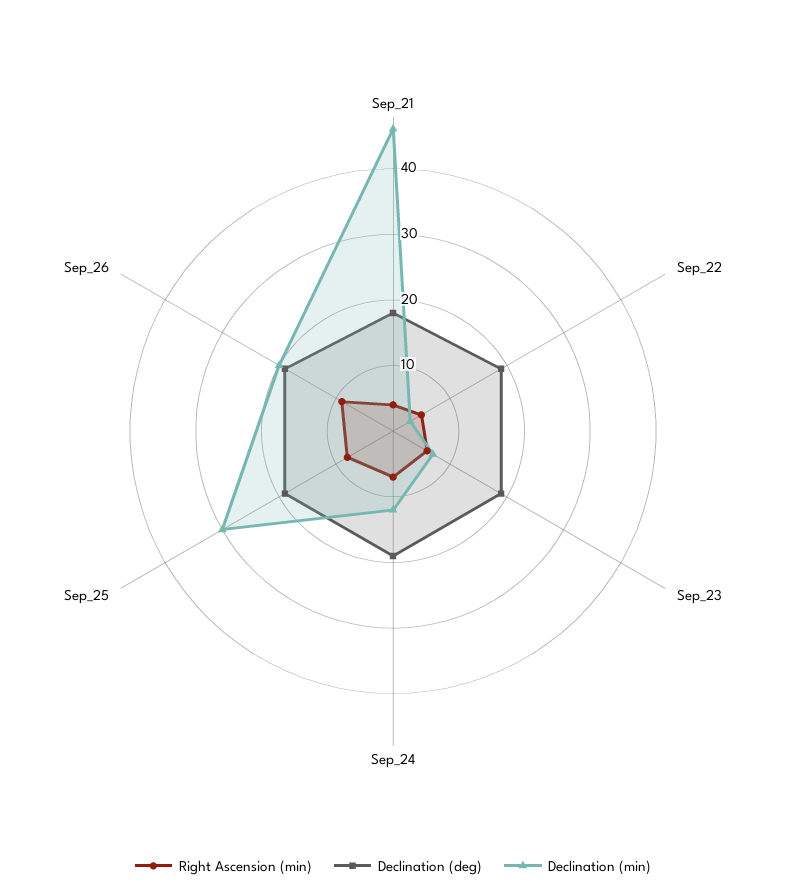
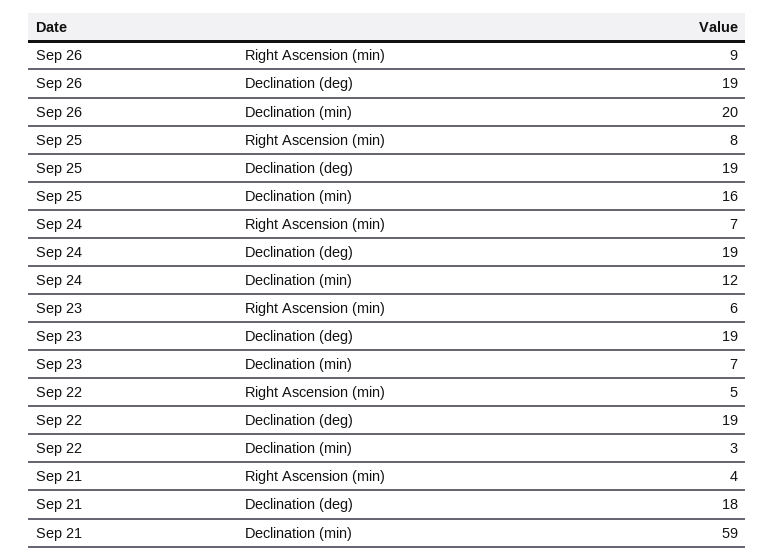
Declination (min), Sep_21: 45 -> 59
Declination (min), Sep_25: 30 -> 16

